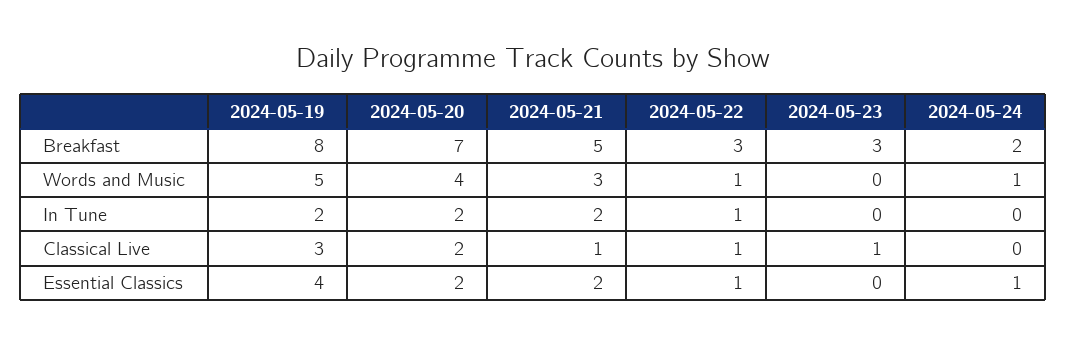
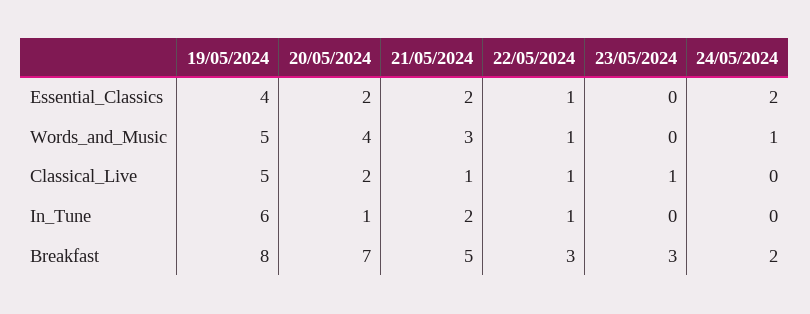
2024-05-19, In Tune: 2 -> 6
2024-05-20, In Tune: 2 -> 1
2024-05-19, Classical Live: 3 -> 5
2024-05-24, Essential Classics: 1 -> 2

